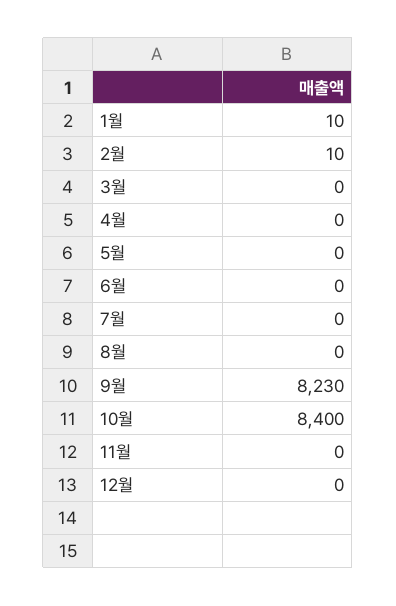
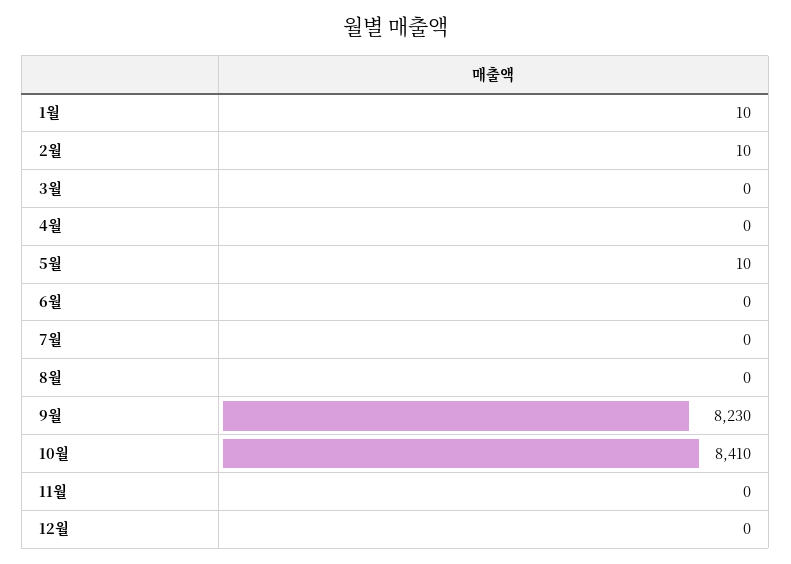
5월: 0 -> 10
10월: 8400 -> 8410

